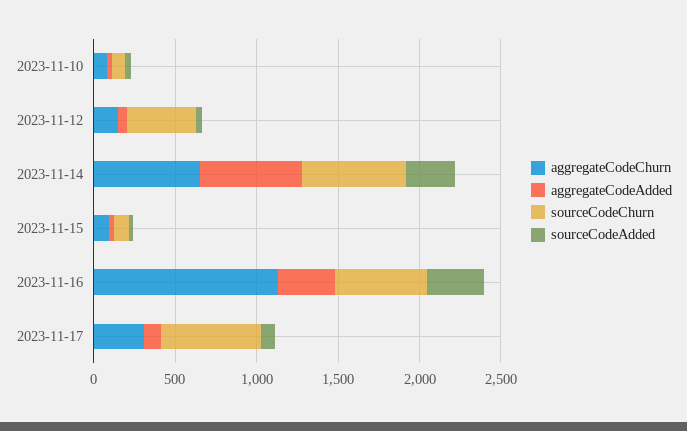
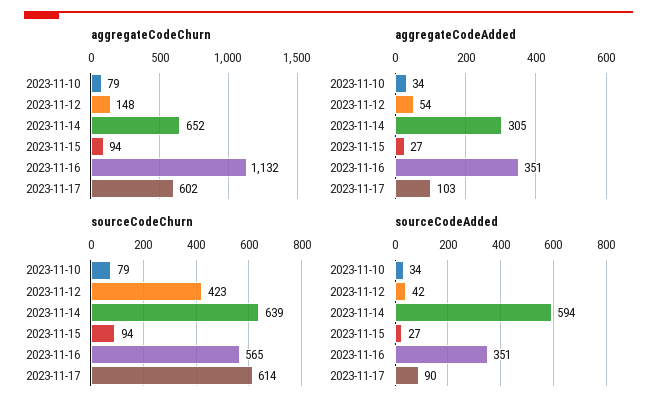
aggregateCodeAdded, 2023-11-14: 600 -> 305
sourceCodeAdded, 2023-11-14: 300 -> 594
aggregateCodeChurn, 2023-11-17: 300 -> 602

